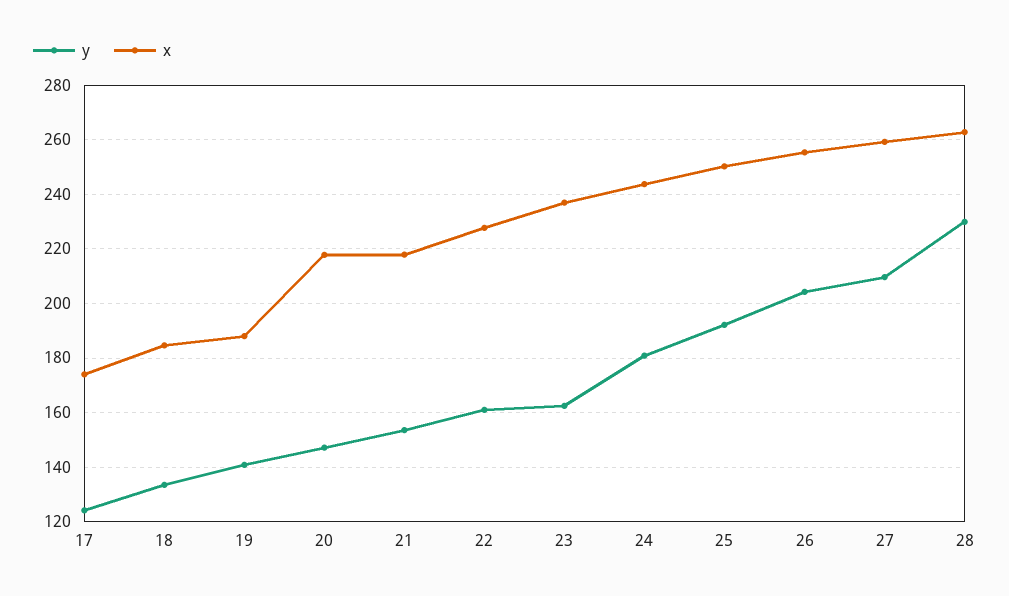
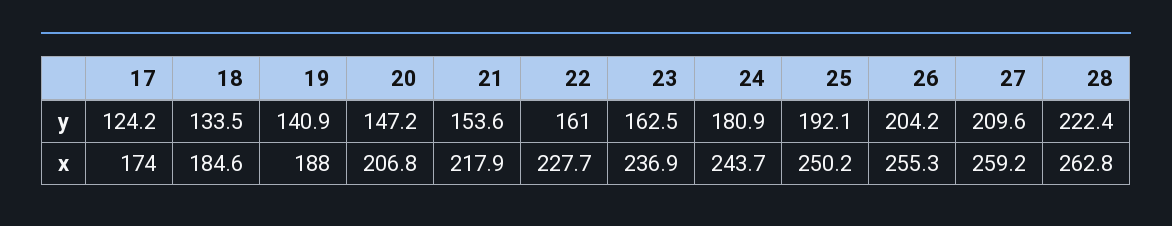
x, 20: 217.5 -> 206.8
y, 28: 230 -> 222.4

